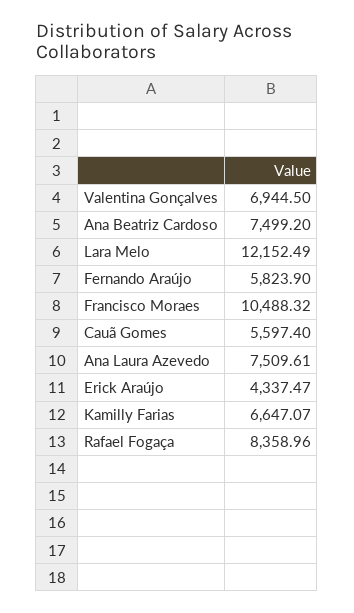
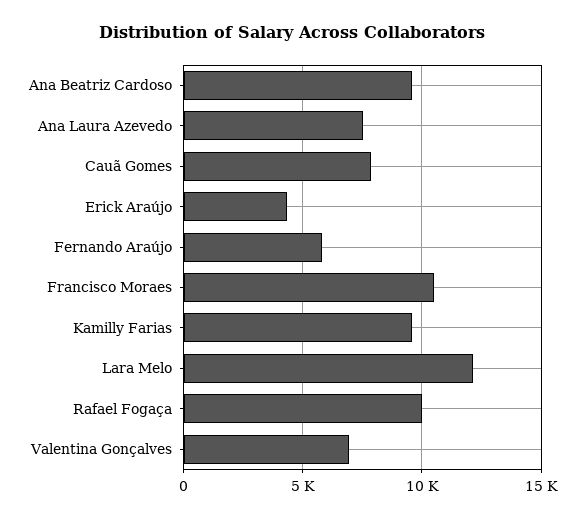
Ana Beatriz Cardoso: 7499.2 -> 9500
Cauã Gomes: 5597.4 -> 8000
Kamilly Farias: 6647.07 -> 9500
Rafael Fogaça: 8358.96 -> 10000

